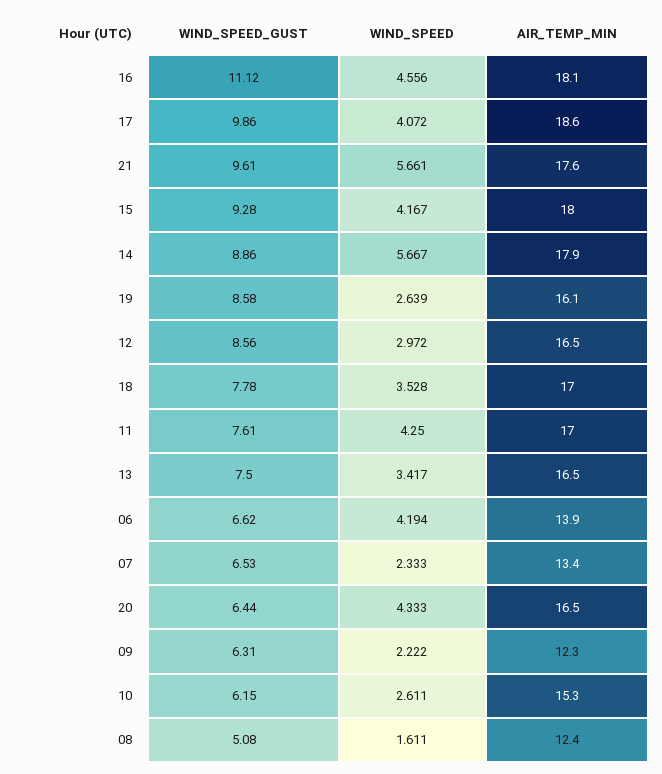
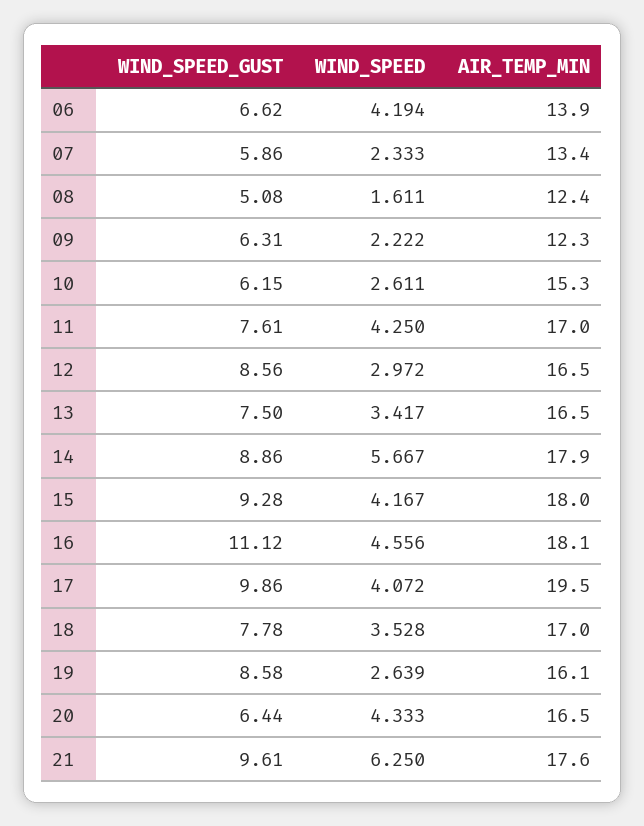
AIR_TEMP_MIN, 17: 18.6 -> 19.5
WIND_SPEED, 21: 5.661 -> 6.25
WIND_SPEED_GUST, 07: 6.53 -> 5.86

